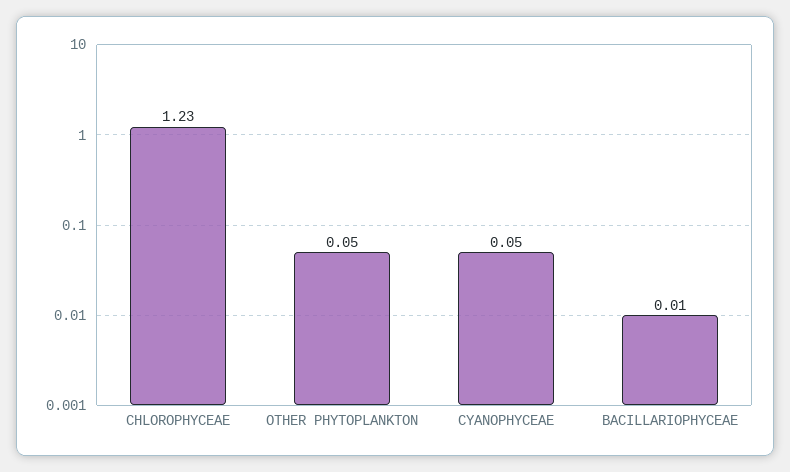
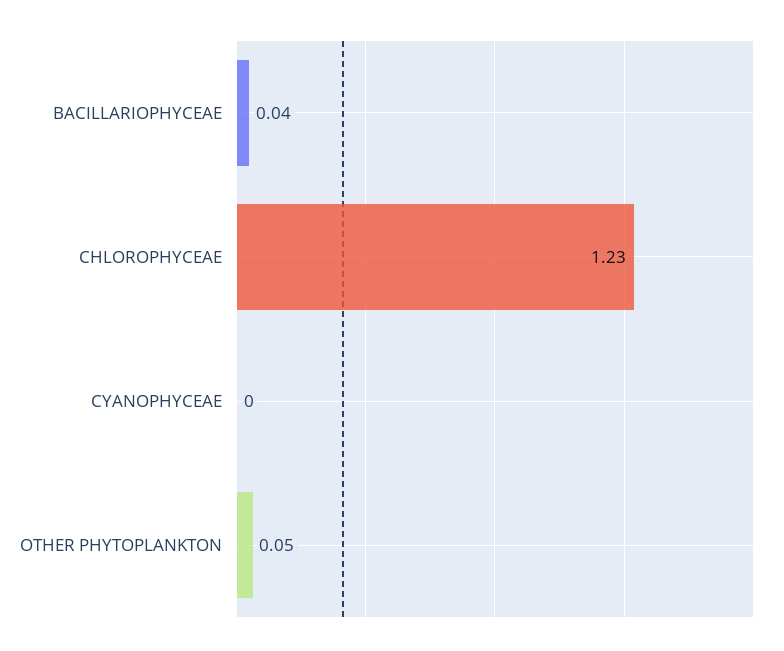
CYANOPHYCEAE: 0.05 -> 0
BACILLARIOPHYCEAE: 0.01 -> 0.04

